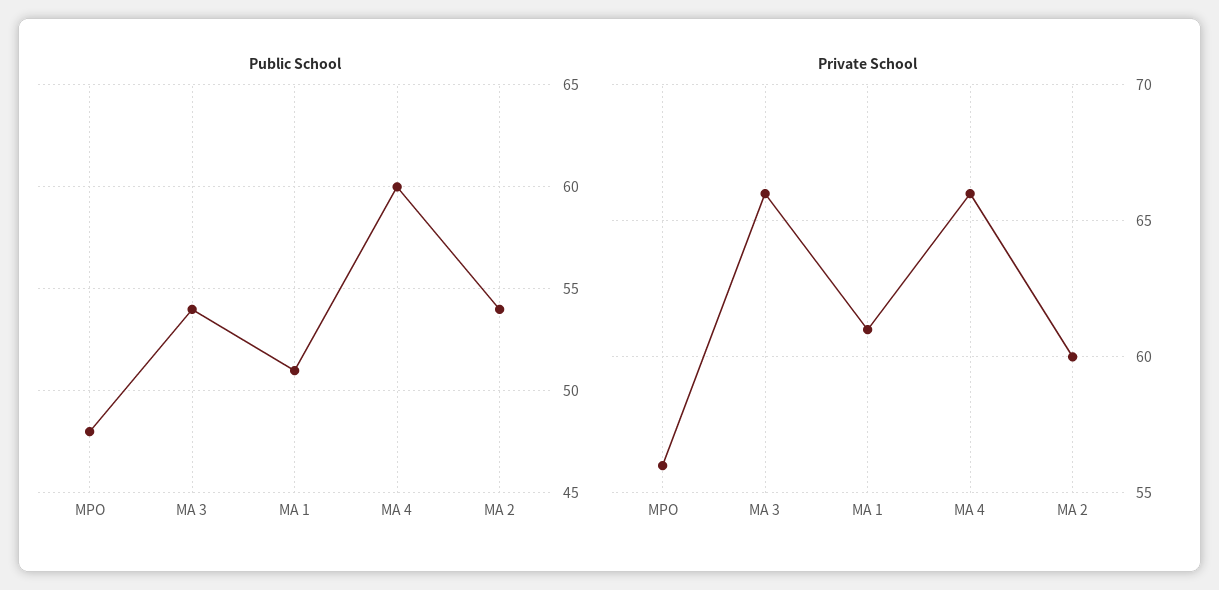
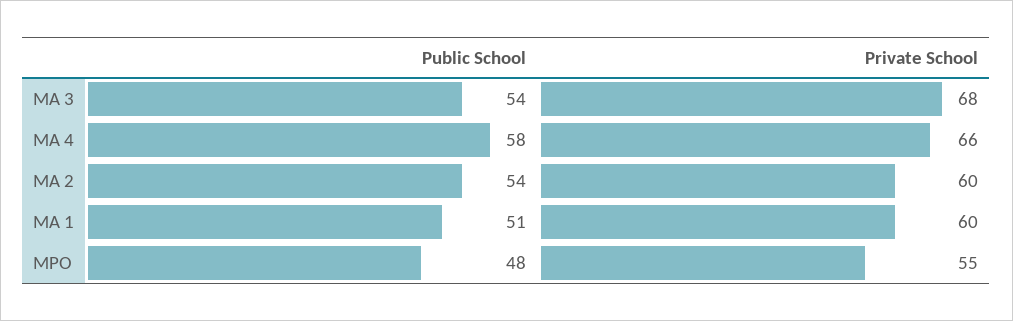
Public School, MA 4: 60 -> 58
Private School, MPO: 56 -> 55
Private School, MA 3: 66 -> 68
Private School, MA 1: 61 -> 60

